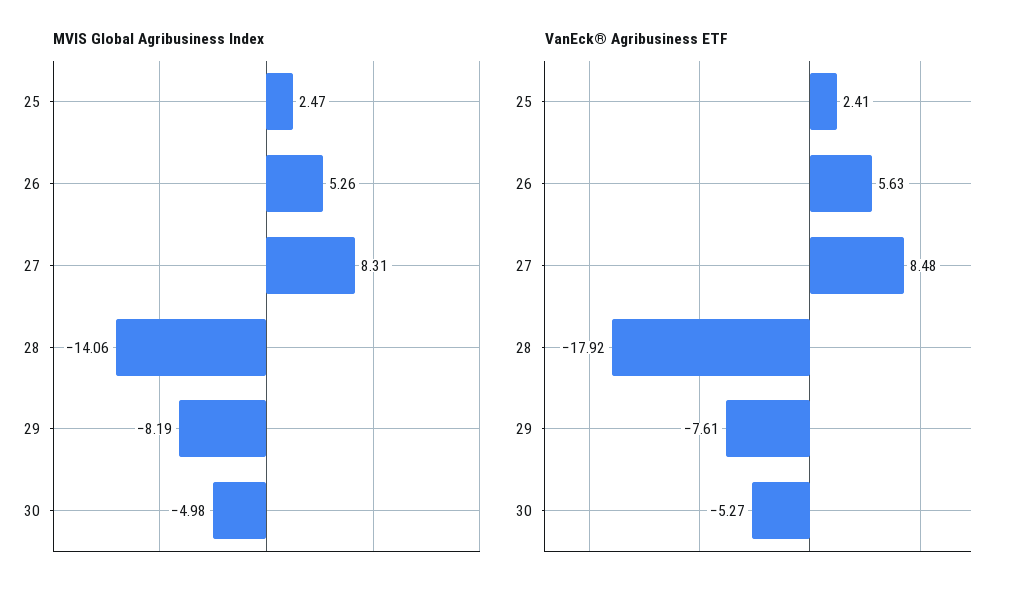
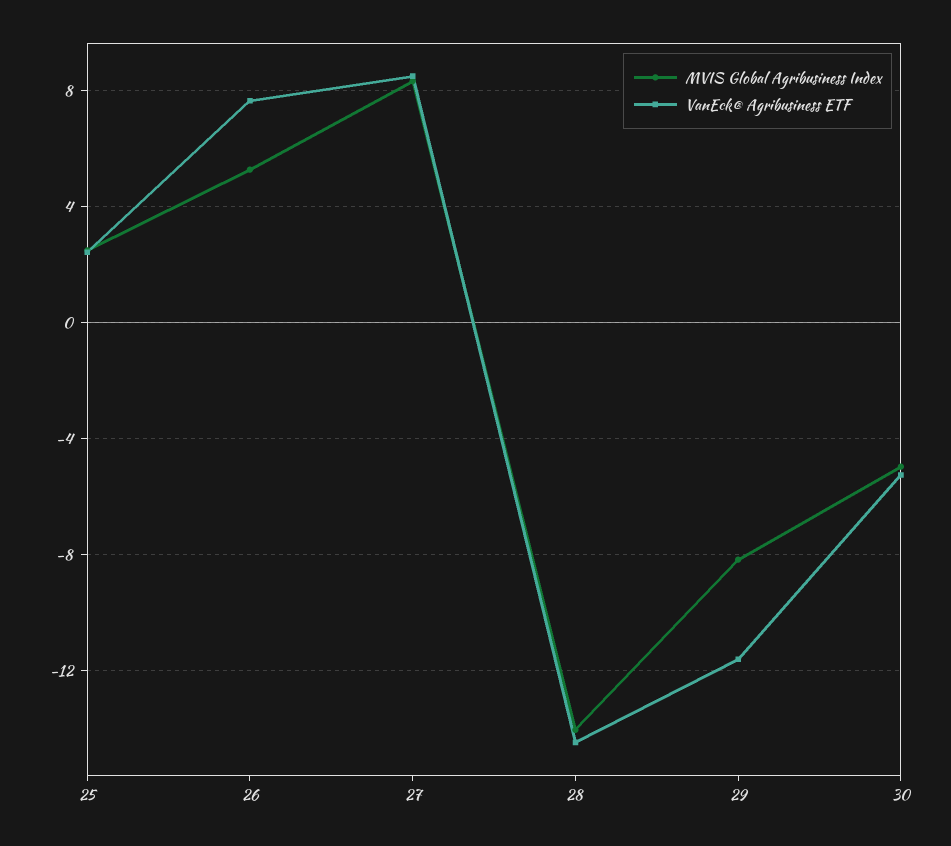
VanEck® Agribusiness ETF, 26: 5.63 -> 7.5
VanEck® Agribusiness ETF, 28: -17.92 -> -14.5
VanEck® Agribusiness ETF, 29: -7.61 -> -11.5

